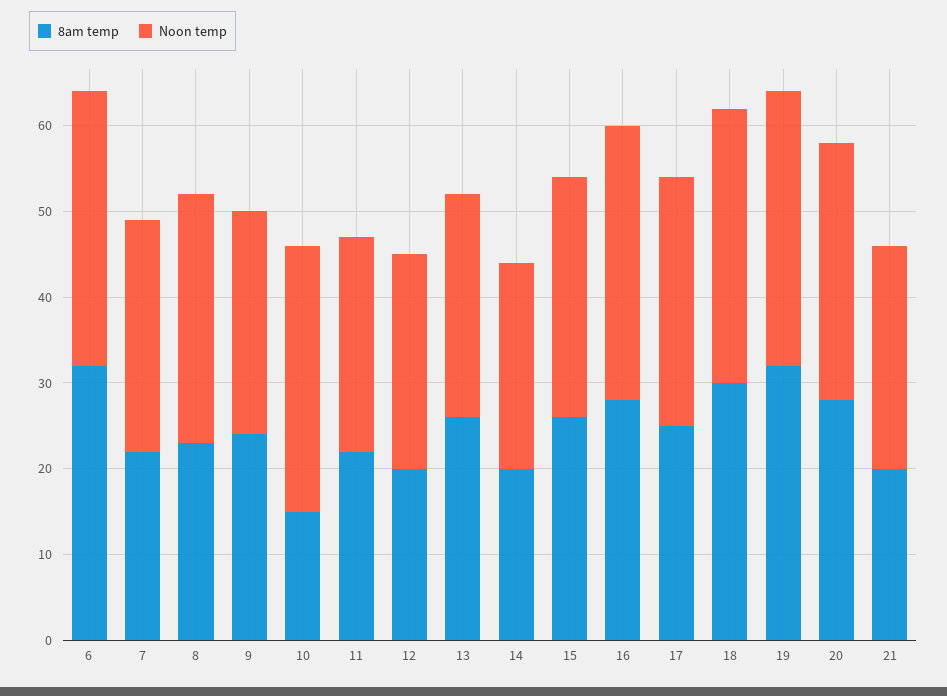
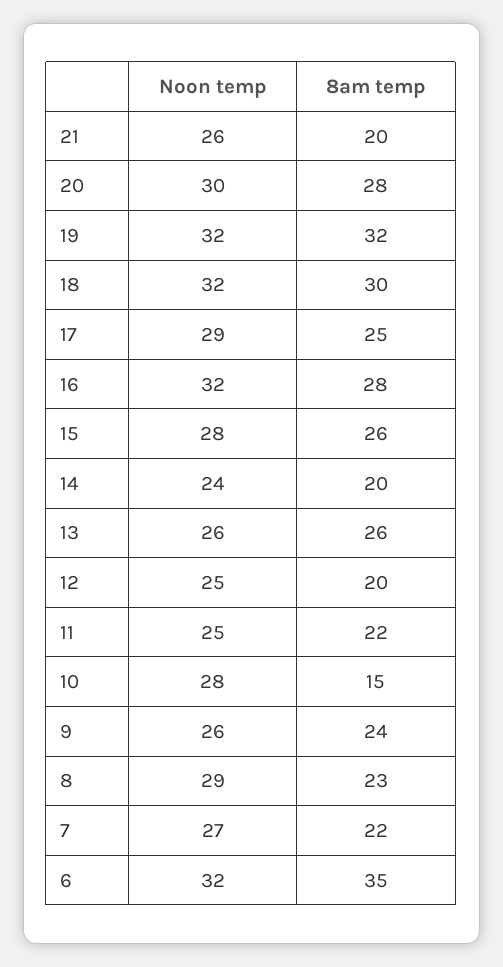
8am temp, 6: 32 -> 35
Noon temp, 10: 31 -> 28

